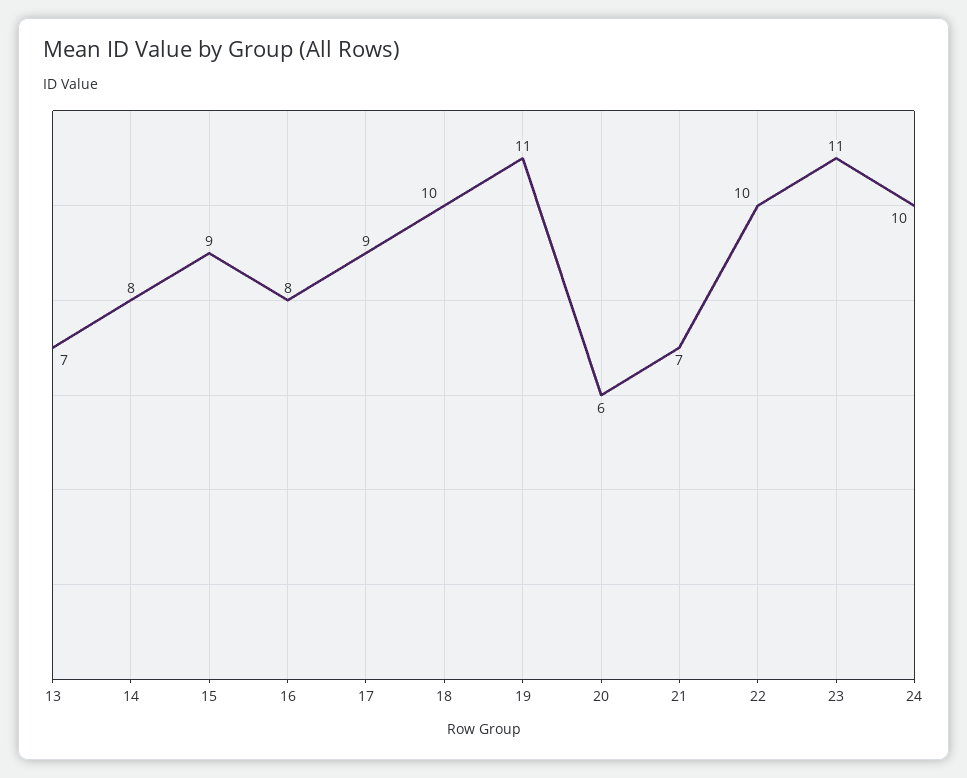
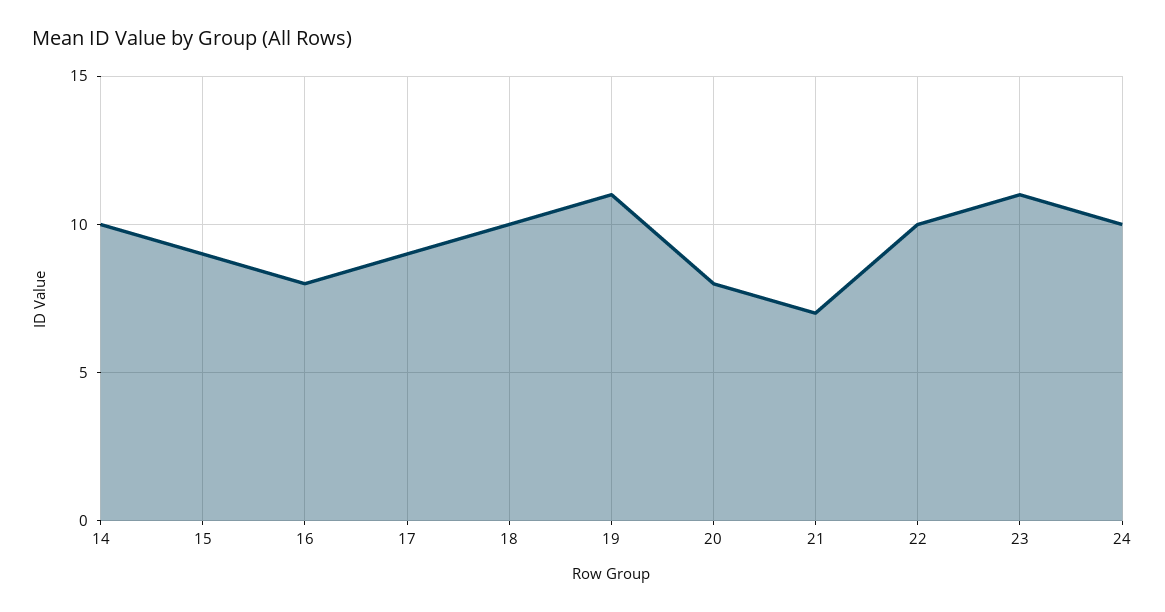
13: 7 -> none
14: 8 -> 10
20: 6 -> 8

